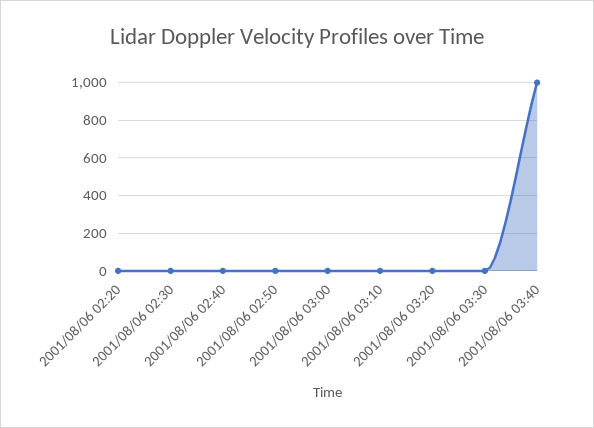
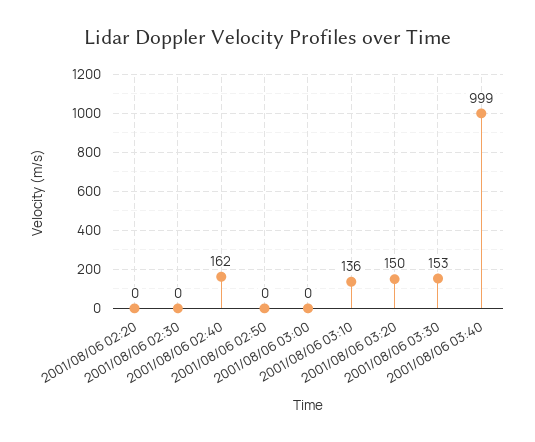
2001/08/06 02:40: 0 -> 162
2001/08/06 03:10: 0 -> 136
2001/08/06 03:20: 0 -> 150
2001/08/06 03:30: 0 -> 153

